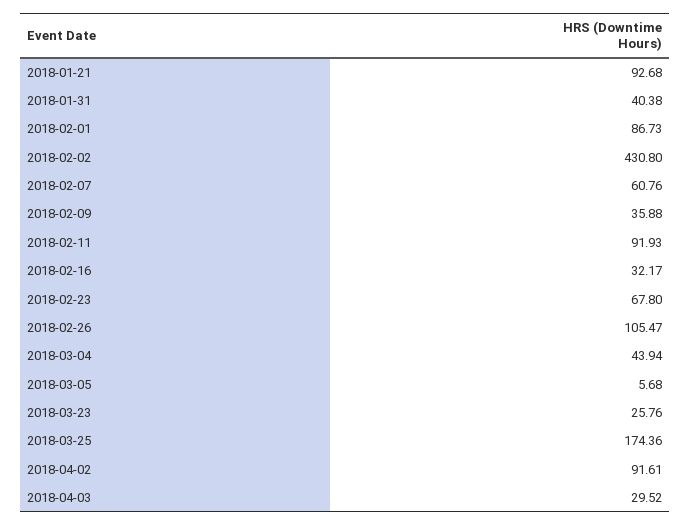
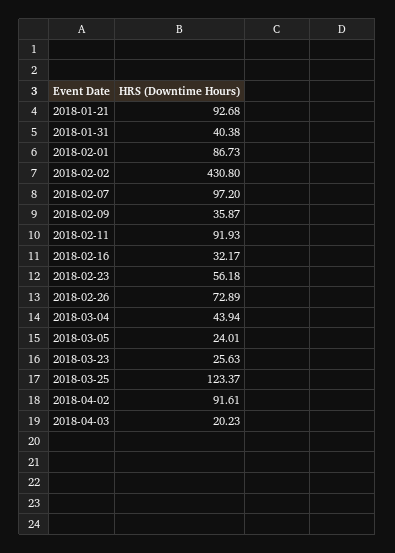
2018-02-07: 60.76 -> 97.2
2018-02-09: 35.88 -> 35.87
2018-02-23: 67.8 -> 56.18
2018-02-26: 105.47 -> 72.89
2018-03-05: 5.68 -> 24.01
2018-03-23: 25.76 -> 25.63
2018-03-25: 174.36 -> 123.37
2018-04-03: 29.52 -> 20.23

